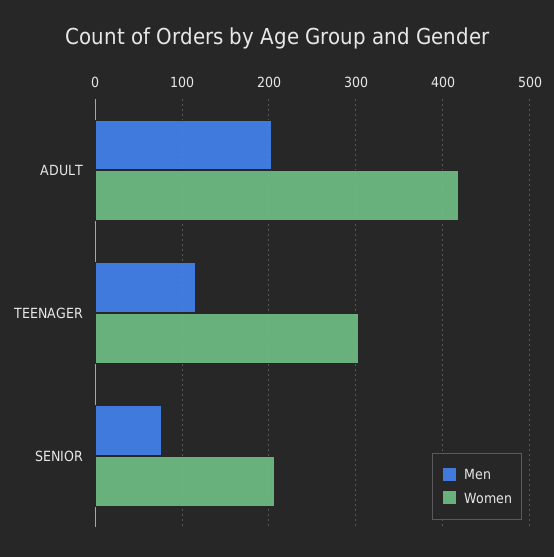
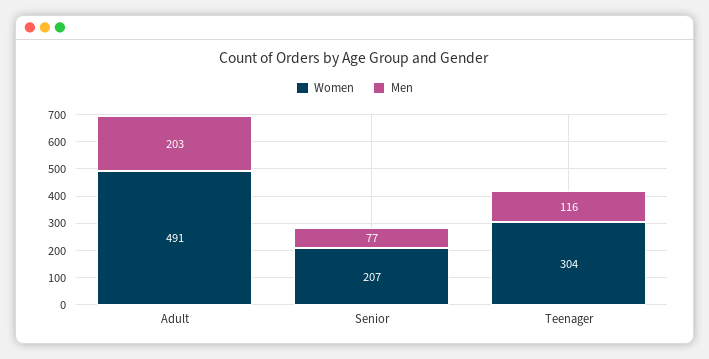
Women, ADULT: 420 -> 491

